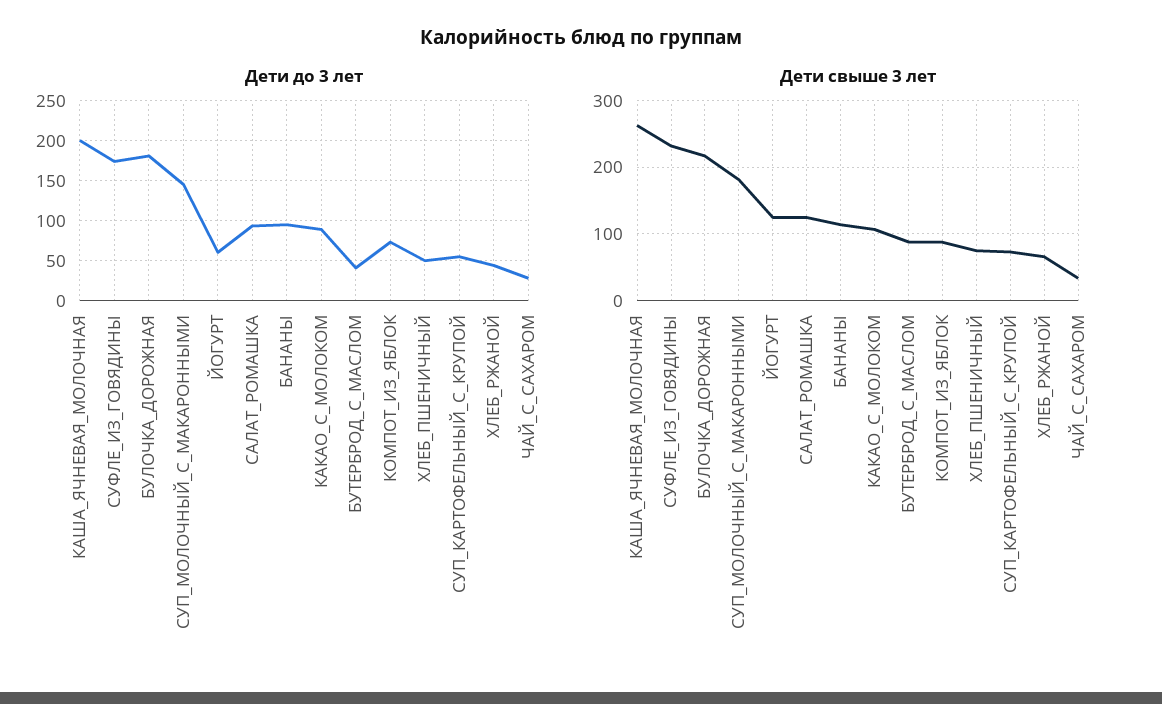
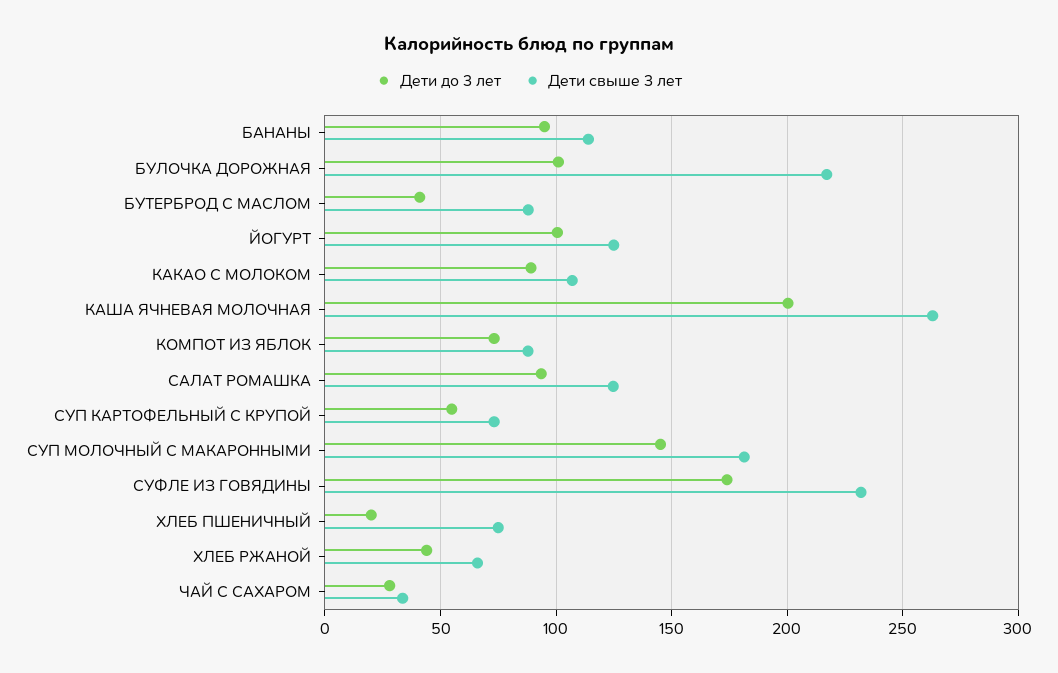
Дети до 3 лет, БУЛОЧКА_ДОРОЖНАЯ: 180 -> 100
Дети до 3 лет, ЙОГУРТ: 60 -> 100
Дети до 3 лет, ХЛЕБ_ПШЕНИЧНЫЙ: 50 -> 20

